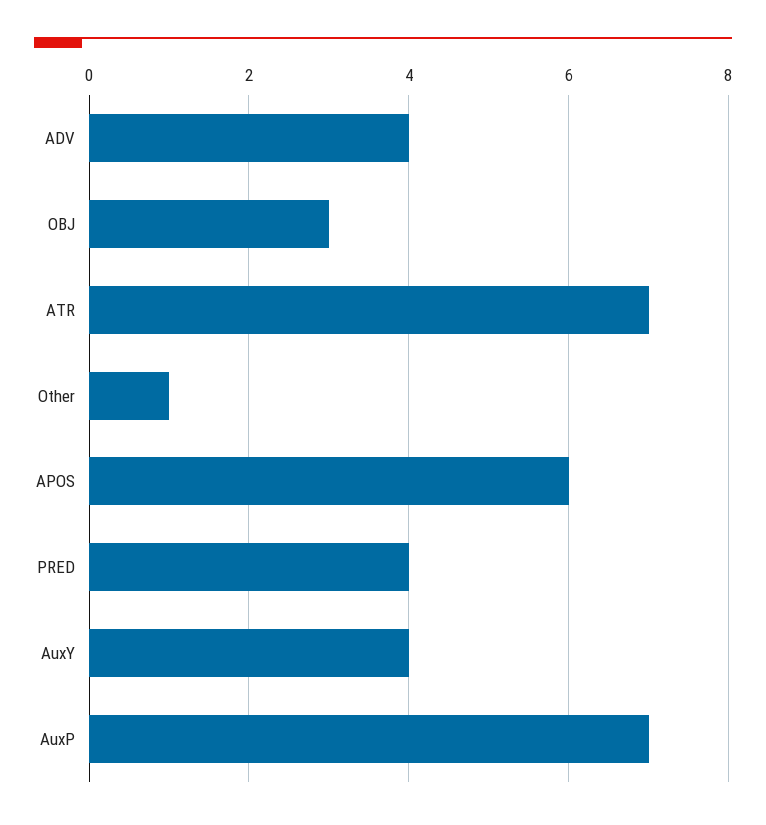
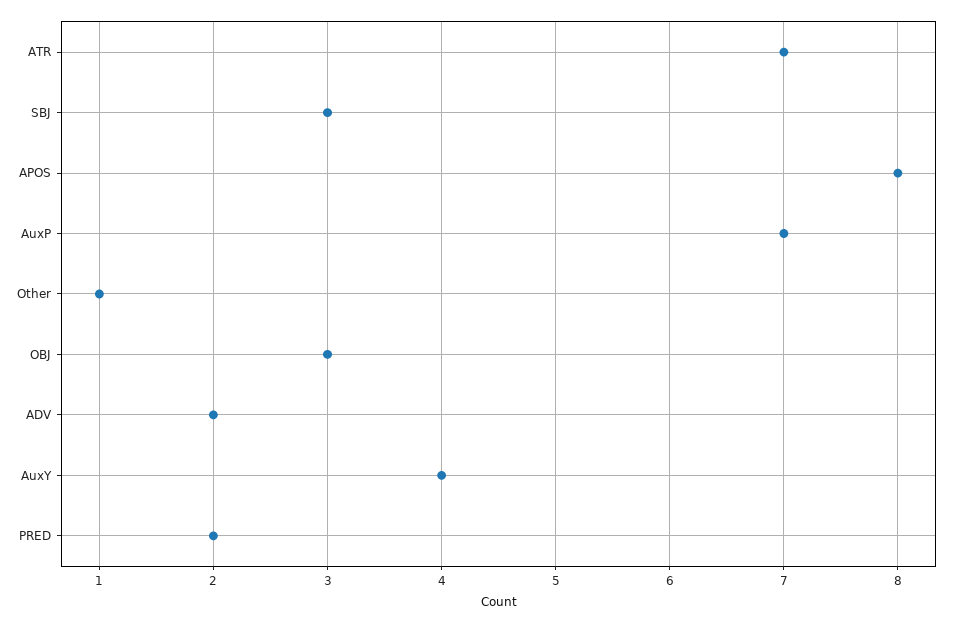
ADV: 4 -> 2
APOS: 6 -> 8
PRED: 4 -> 2
SBJ: none -> 3

